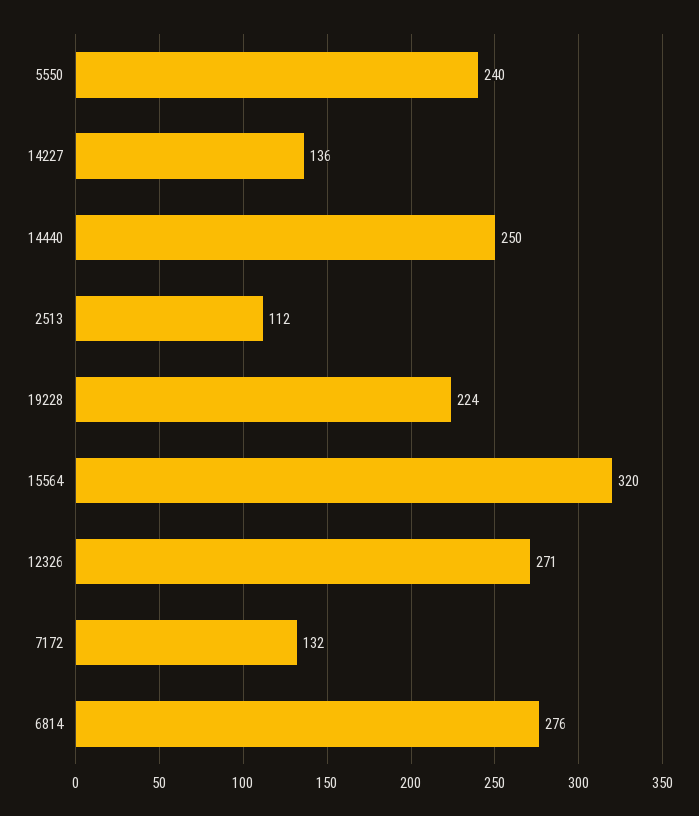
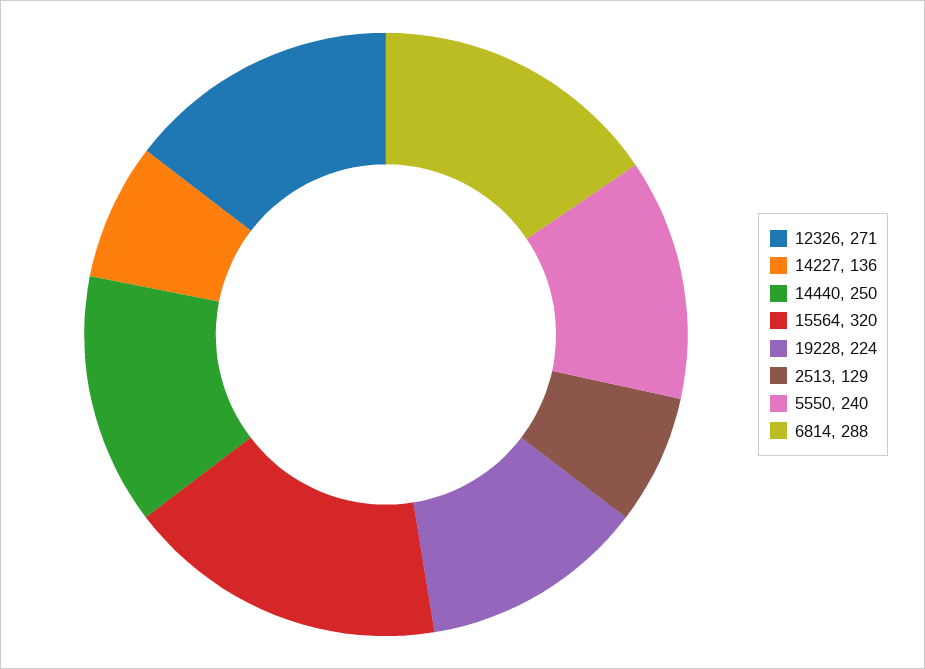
2513: 112 -> 129
7172: 132 -> none
6814: 276 -> 288

